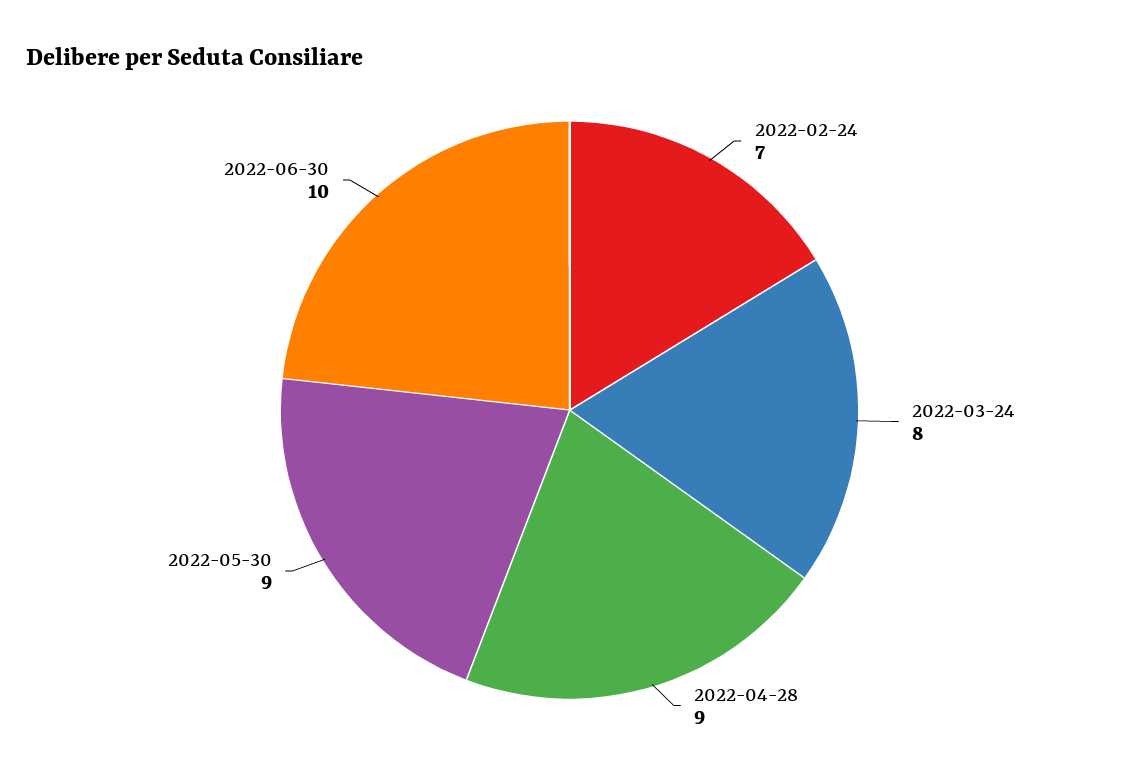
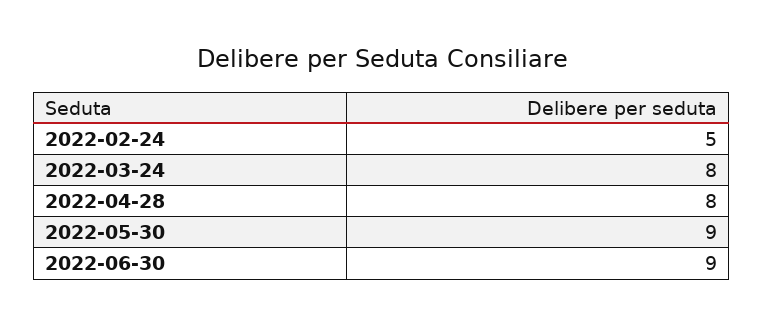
2022-02-24: 7 -> 5
2022-04-28: 9 -> 8
2022-06-30: 10 -> 9

